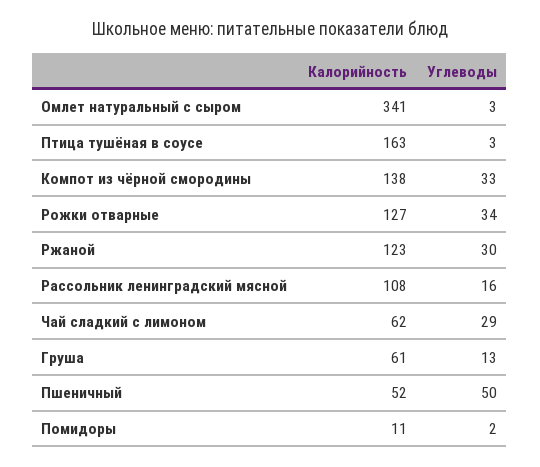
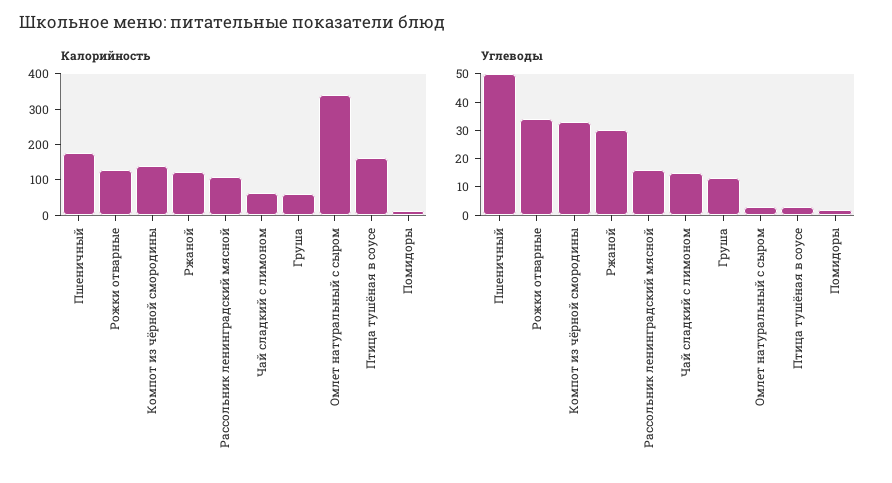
Углеводы, Чай сладкий с лимоном: 29 -> 15
Калорийность, Пшеничный: 52 -> 175

